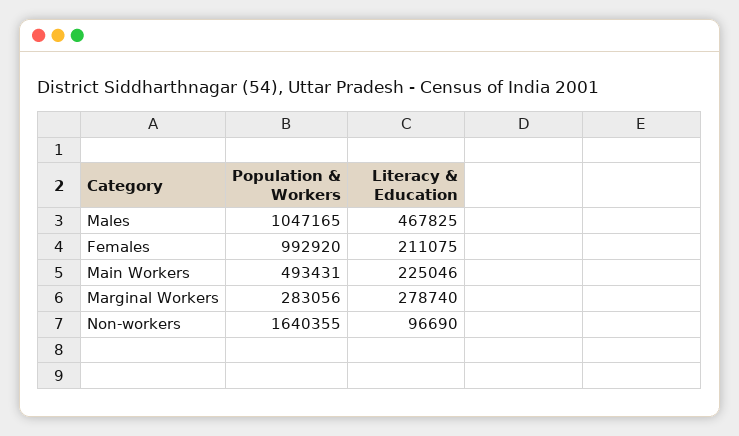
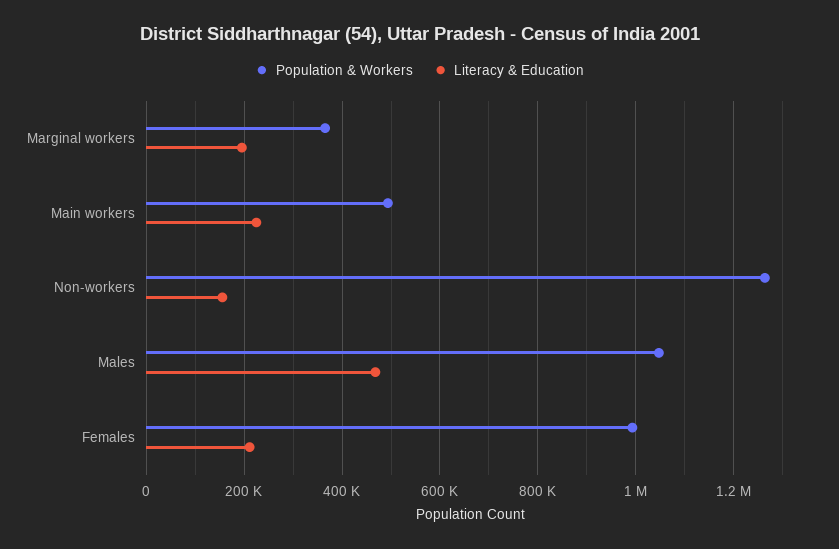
Population & Workers, Marginal Workers: 283056 -> 360000
Literacy & Education, Marginal Workers: 278740 -> 200000
Population & Workers, Non-workers: 1640355 -> 1260000
Literacy & Education, Non-workers: 96690 -> 160000

